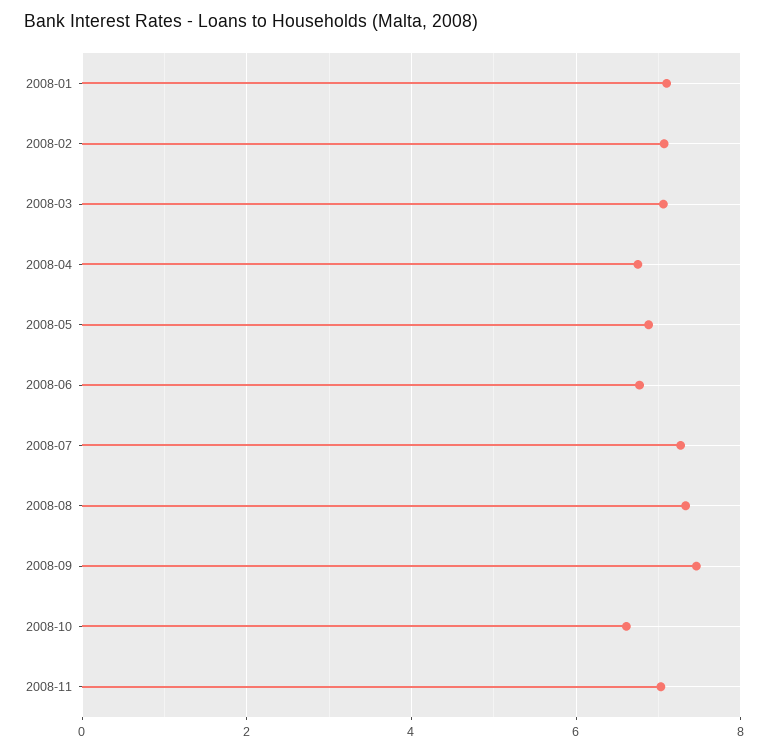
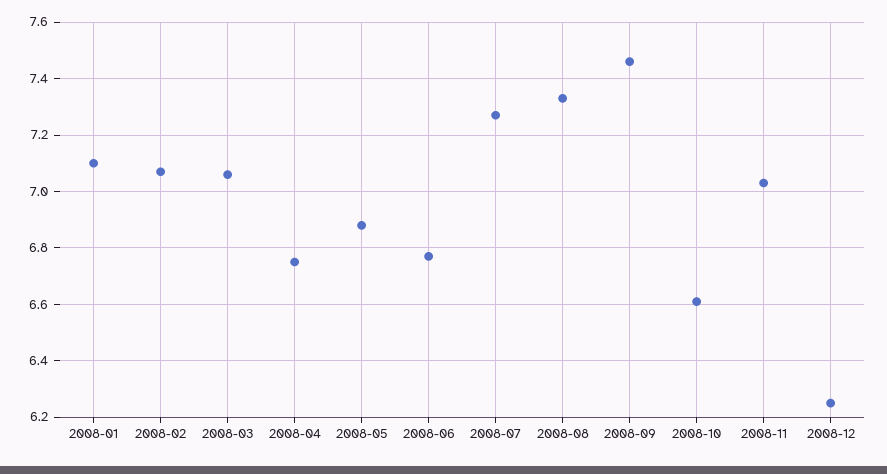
2008-12: none -> 6.25

